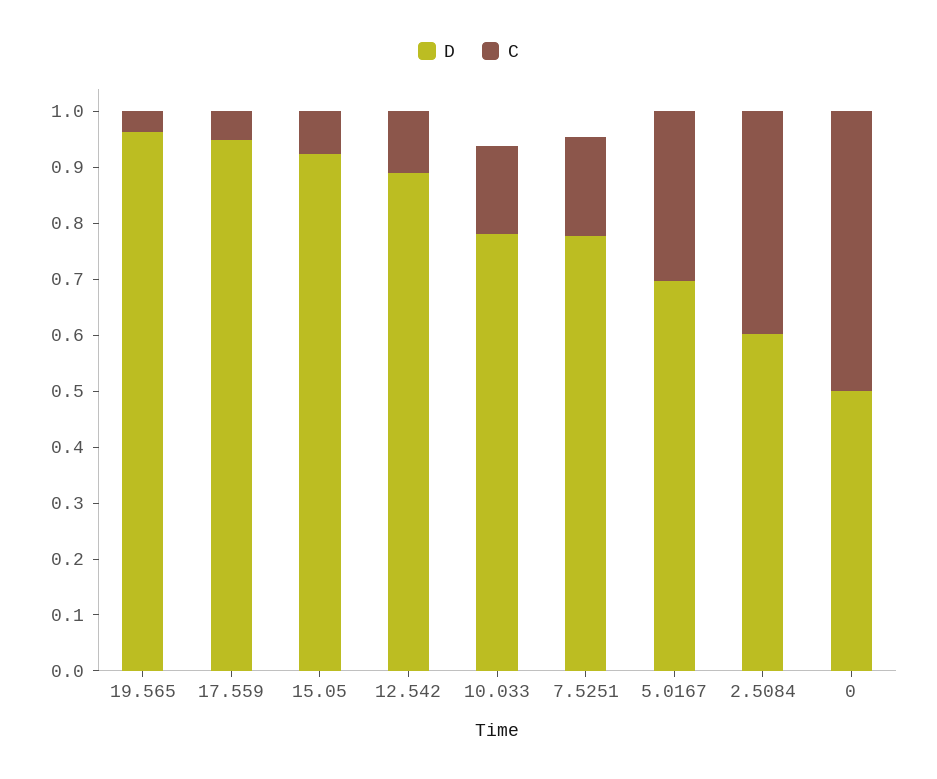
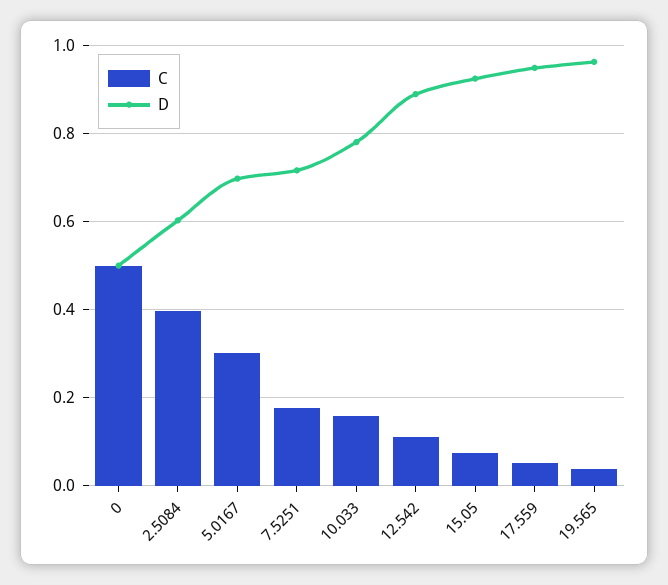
D, 7.5251: 0.78 -> 0.72

